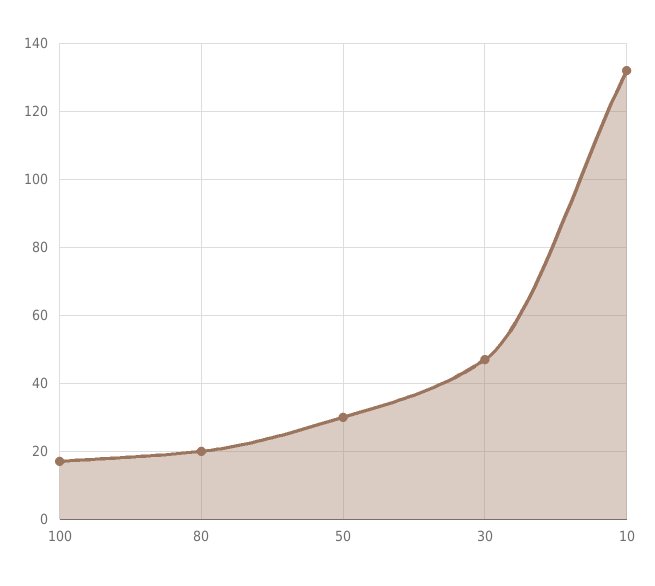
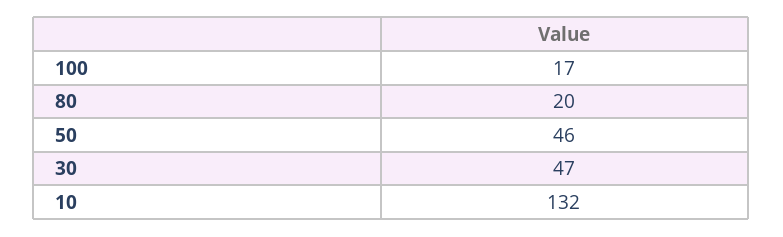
50: 30 -> 46

